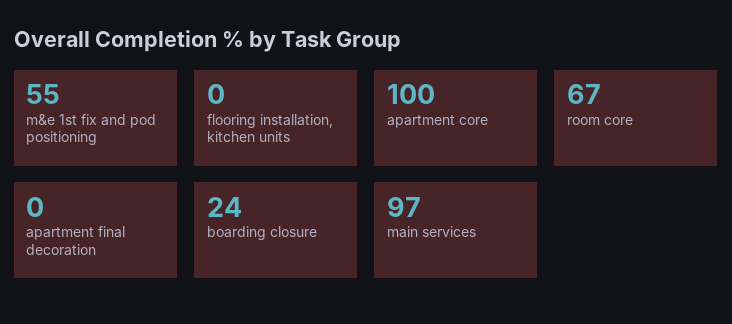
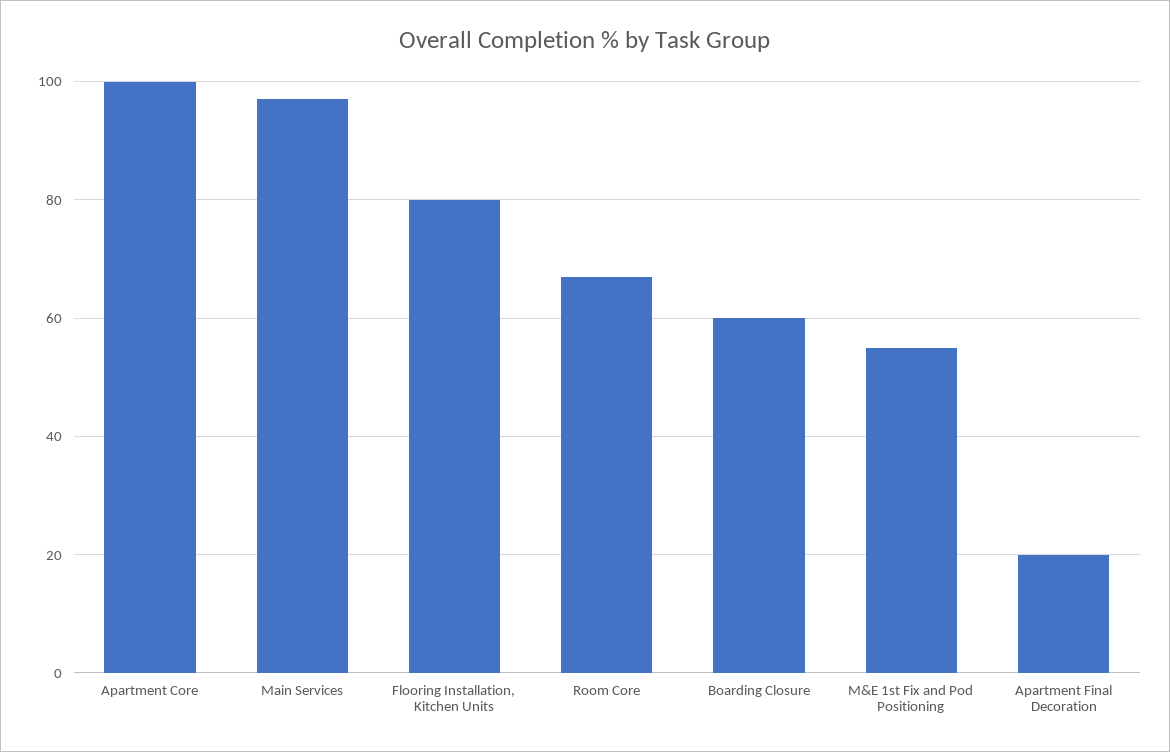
flooring installation, kitchen units: 0 -> 80
apartment final decoration: 0 -> 20
boarding closure: 24 -> 60

